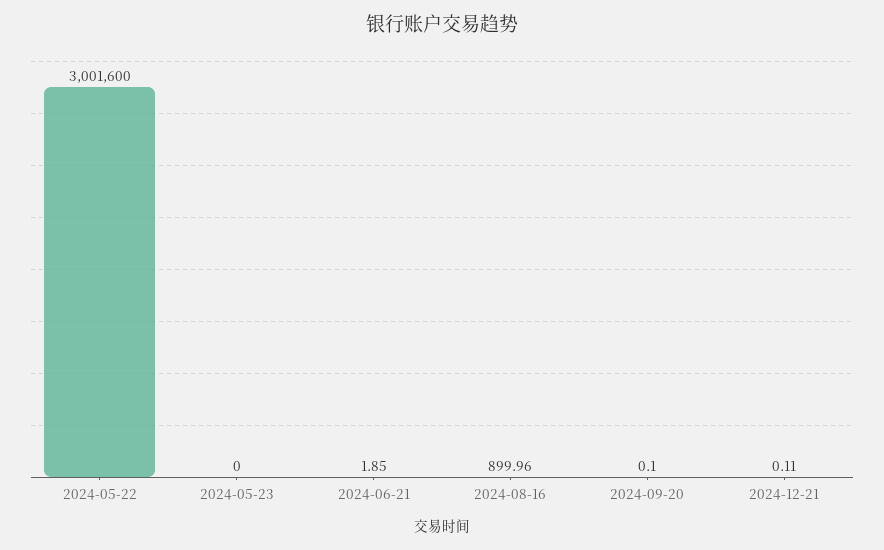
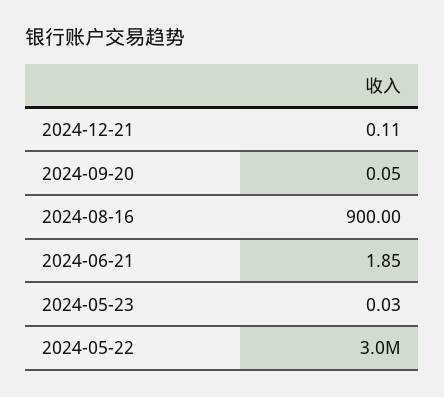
2024-05-23: 0 -> 0.03
2024-08-16: 899.96 -> 900
2024-09-20: 0.1 -> 0.05

